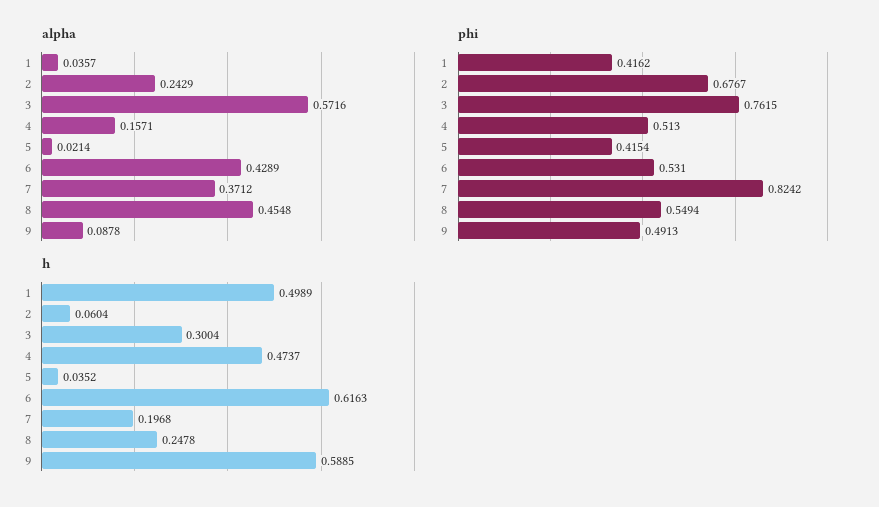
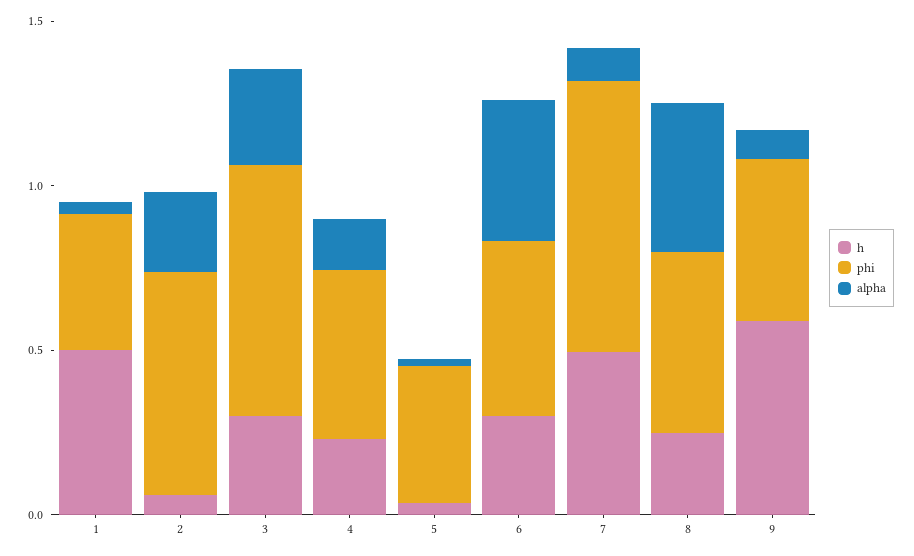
alpha, 3: 0.5716 -> 0.3
alpha, 7: 0.3712 -> 0.1
h, 4: 0.4737 -> 0.2
h, 6: 0.6163 -> 0.3
h, 7: 0.1968 -> 0.5

